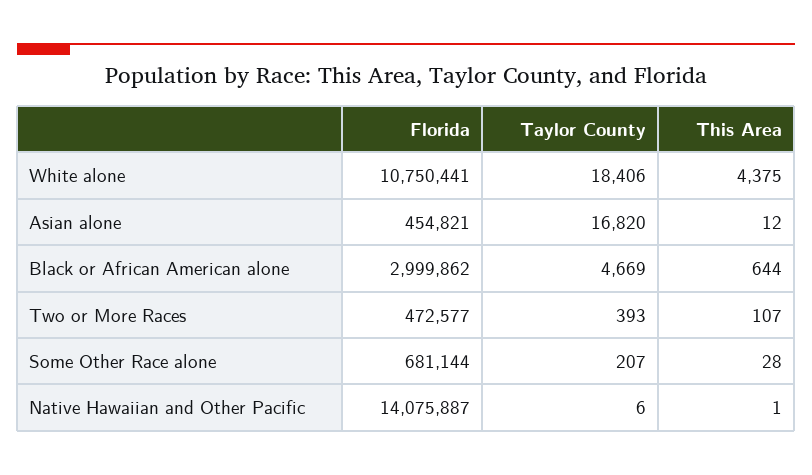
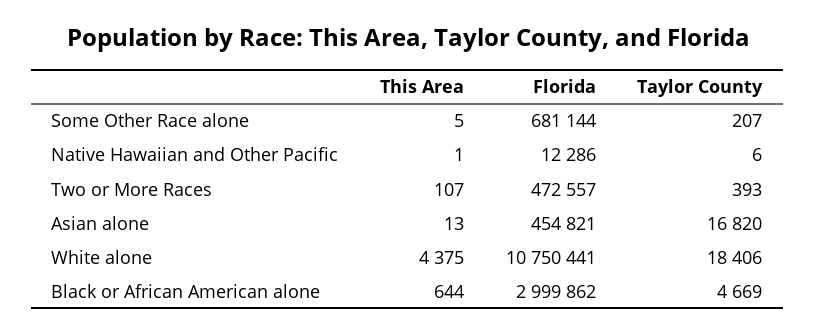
This Area, Asian alone: 12 -> 13
Florida, Two or More Races: 472577 -> 472557
This Area, Some Other Race alone: 28 -> 5
Florida, Native Hawaiian and Other Pacific: 14075887 -> 12286

